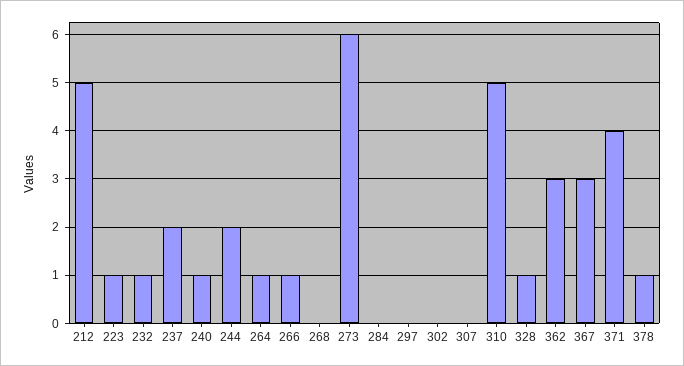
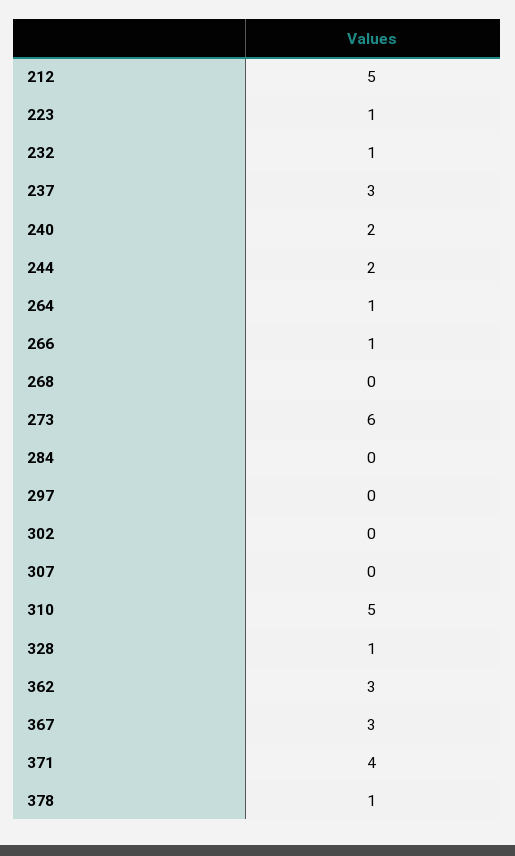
237: 2 -> 3
240: 1 -> 2

